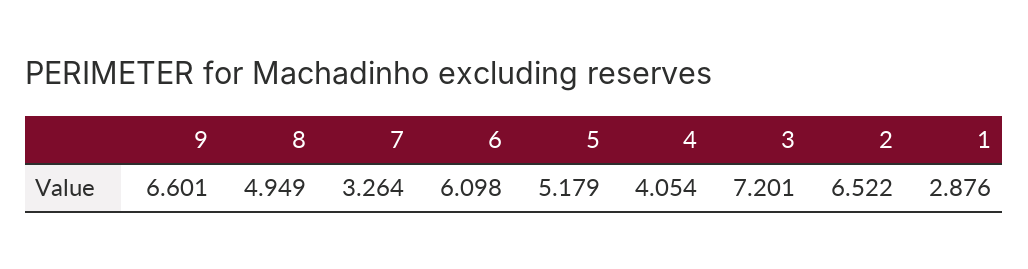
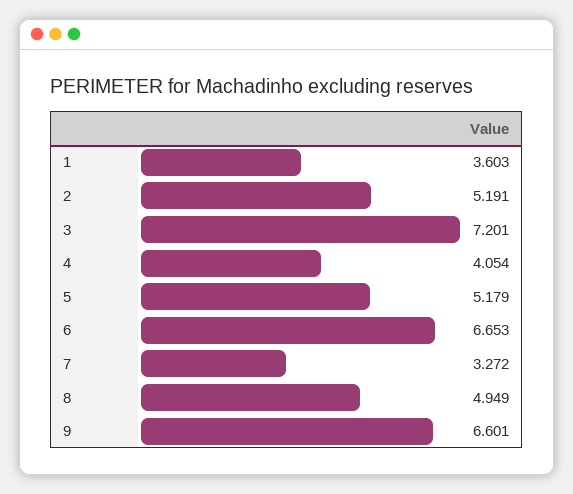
7: 3.264 -> 3.272
6: 6.098 -> 6.653
2: 6.522 -> 5.191
1: 2.876 -> 3.603

